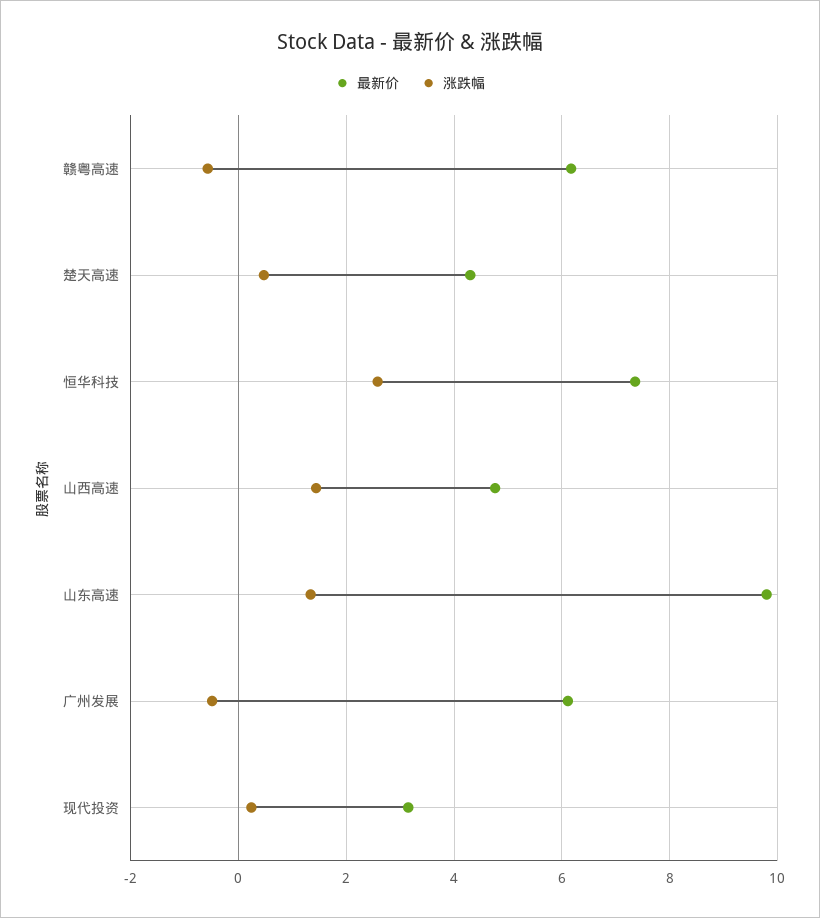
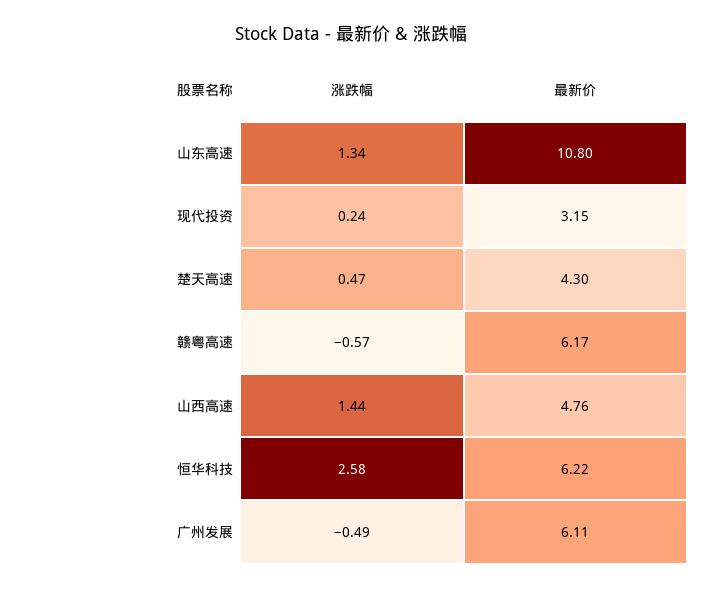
最新价, 恒华科技: 7.4 -> 6.22
最新价, 山东高速: 9.8 -> 10.8

